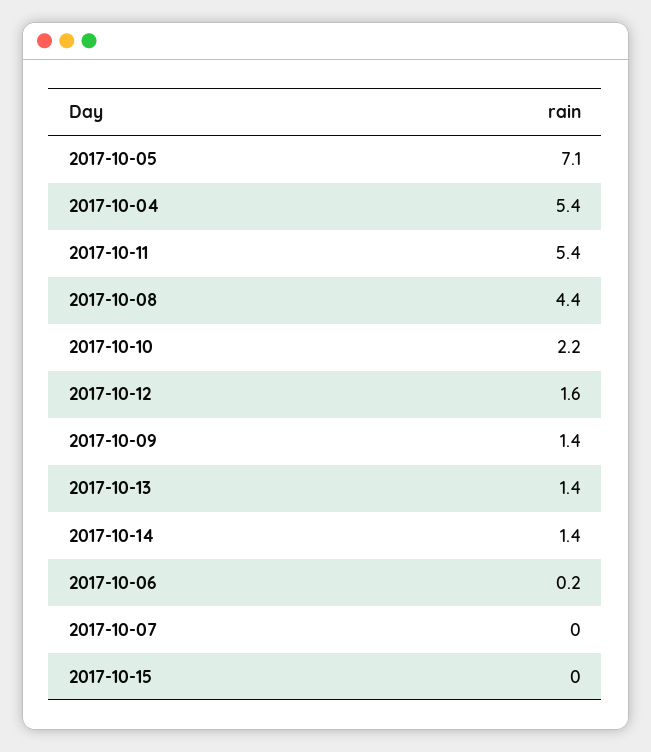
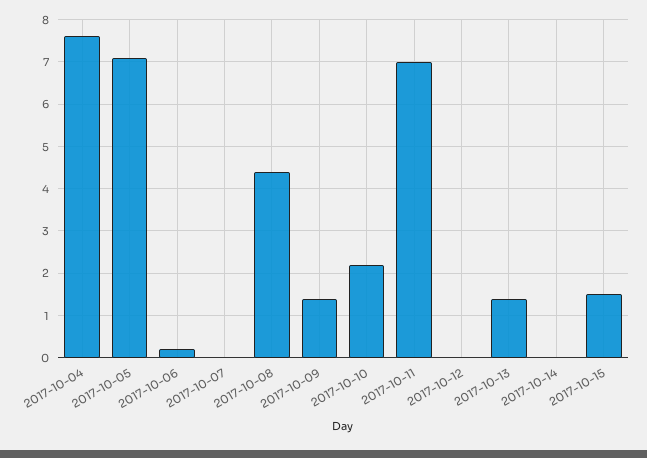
2017-10-04: 5.4 -> 7.5
2017-10-11: 5.4 -> 7
2017-10-12: 1.6 -> 0
2017-10-14: 1.4 -> 0
2017-10-15: 0 -> 1.5

